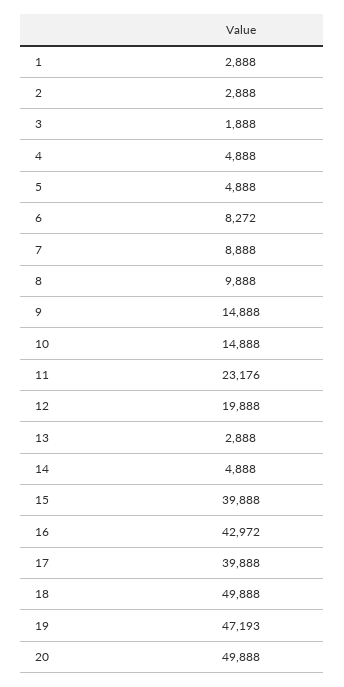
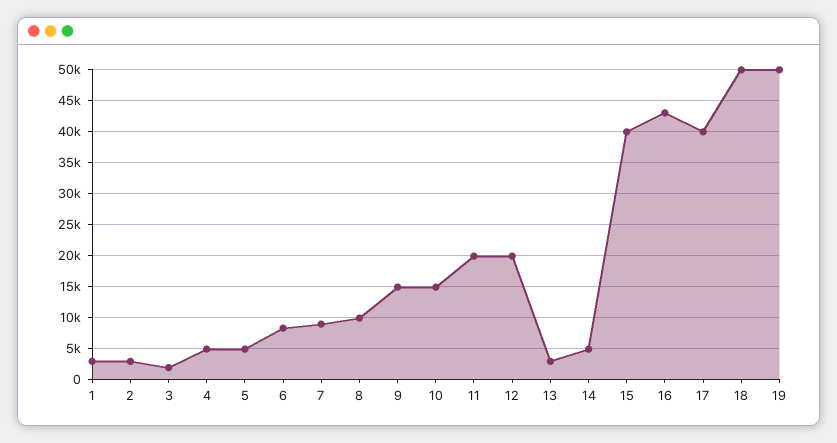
11: 23176 -> 20000
19: 47193 -> 50000
20: 49888 -> none

